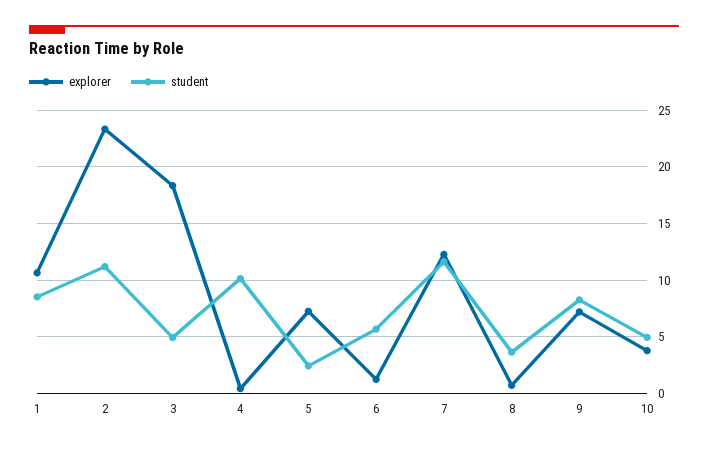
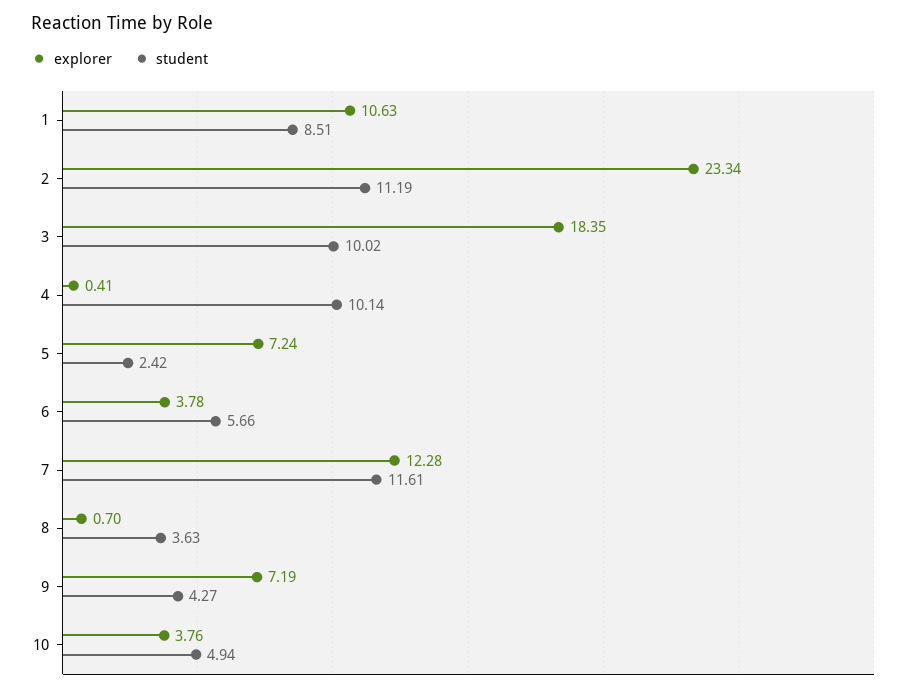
student, 3: 5 -> 10.02
explorer, 6: 1 -> 3.78
student, 9: 8 -> 4.27

